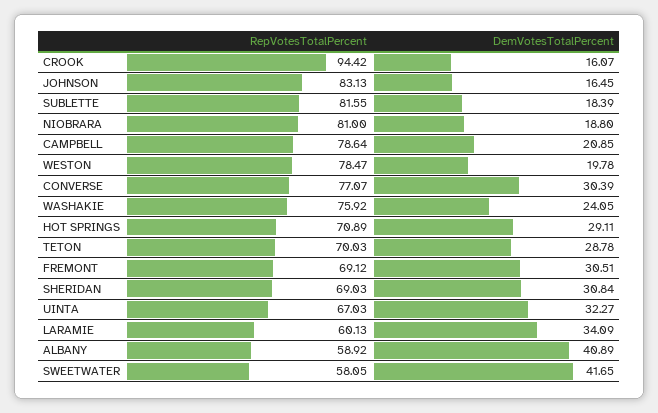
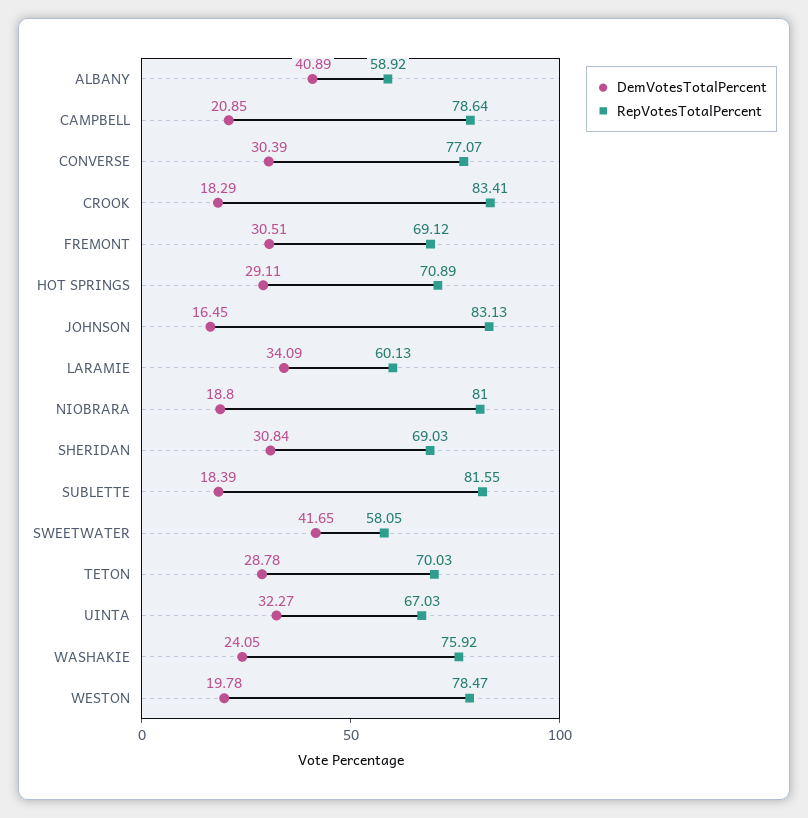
RepVotesTotalPercent, CROOK: 94.42 -> 83.41
DemVotesTotalPercent, CROOK: 16.07 -> 18.29

